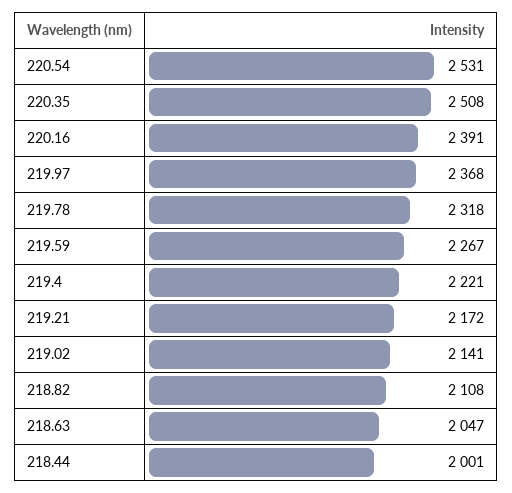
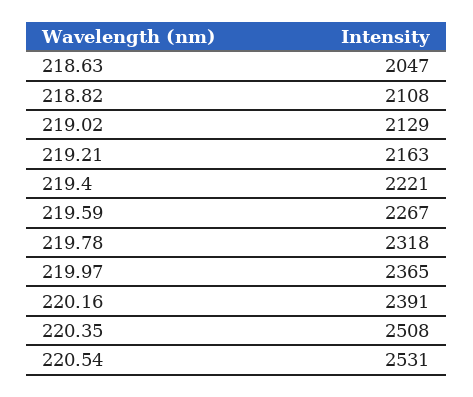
219.97: 2368 -> 2365
219.21: 2172 -> 2163
219.02: 2141 -> 2129
218.44: 2001 -> none

